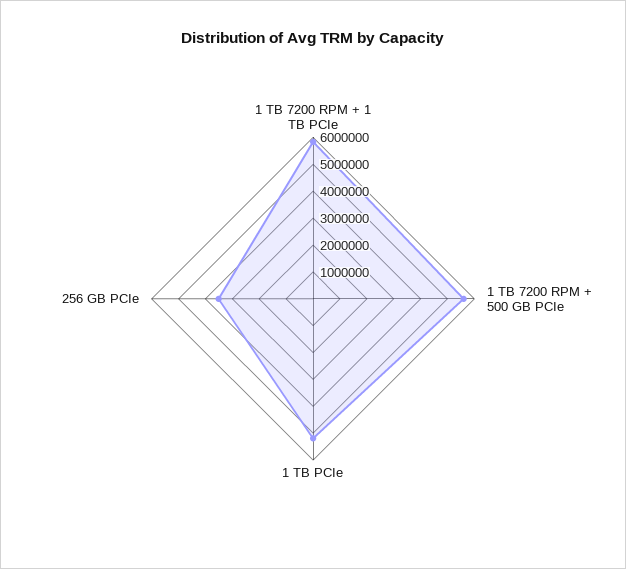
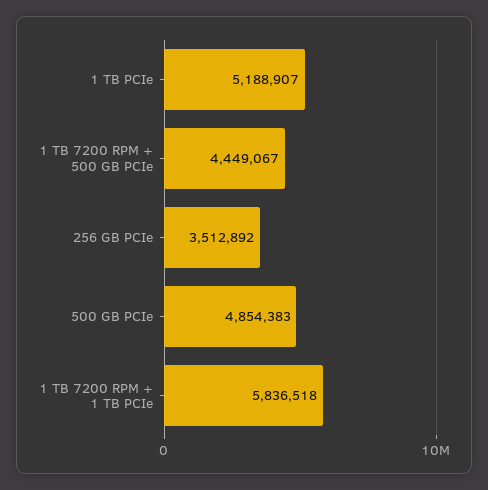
1 TB 7200 RPM + 500 GB PCIe: 5500000 -> 4449067
500 GB PCIe: none -> 4854383

